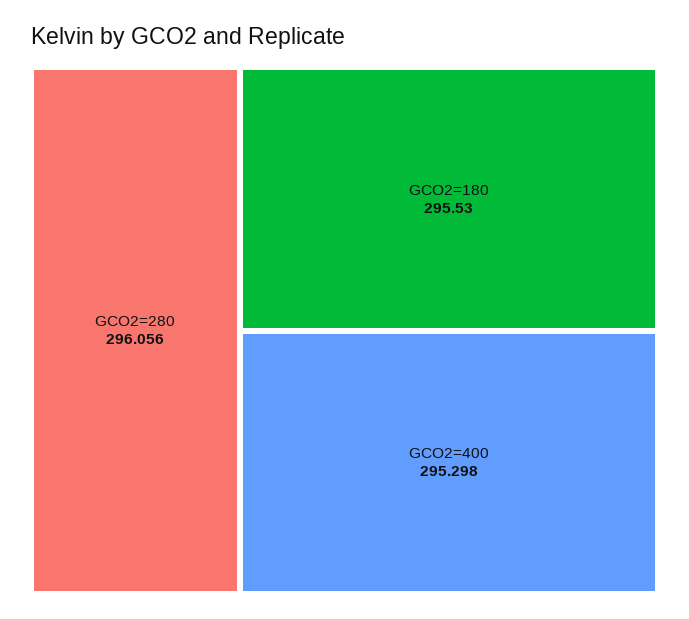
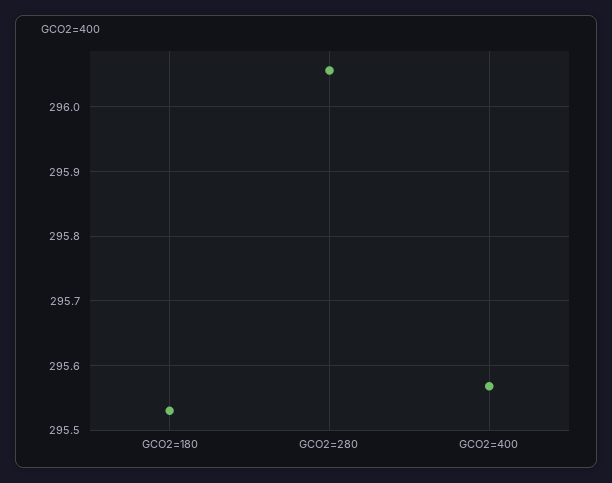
GCO2=400: 295.298 -> 295.57

